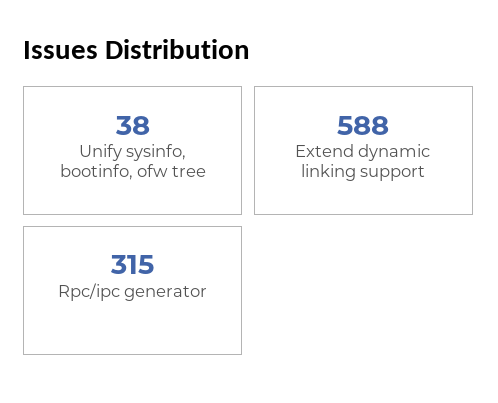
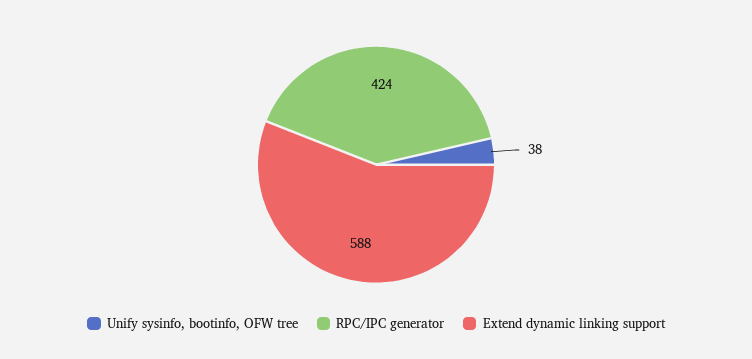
Rpc/ipc generator: 315 -> 424

